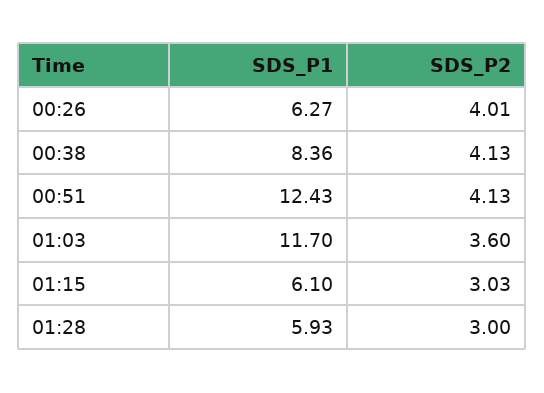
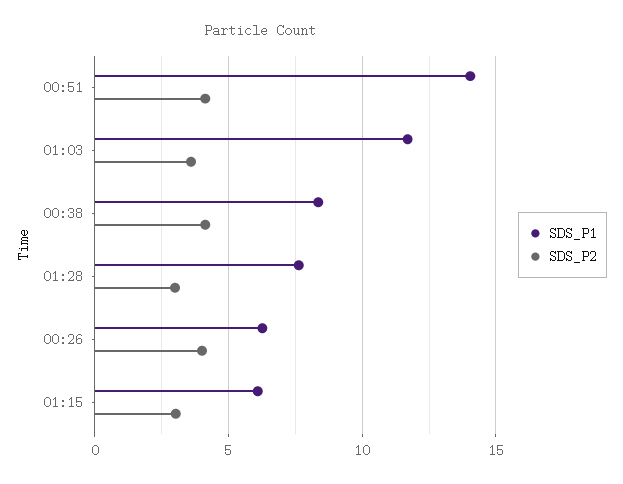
SDS_P1, 00:51: 12.43 -> 14
SDS_P1, 01:28: 5.93 -> 7.5

